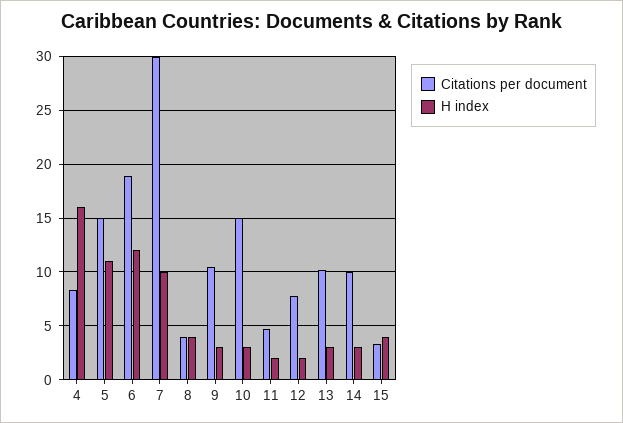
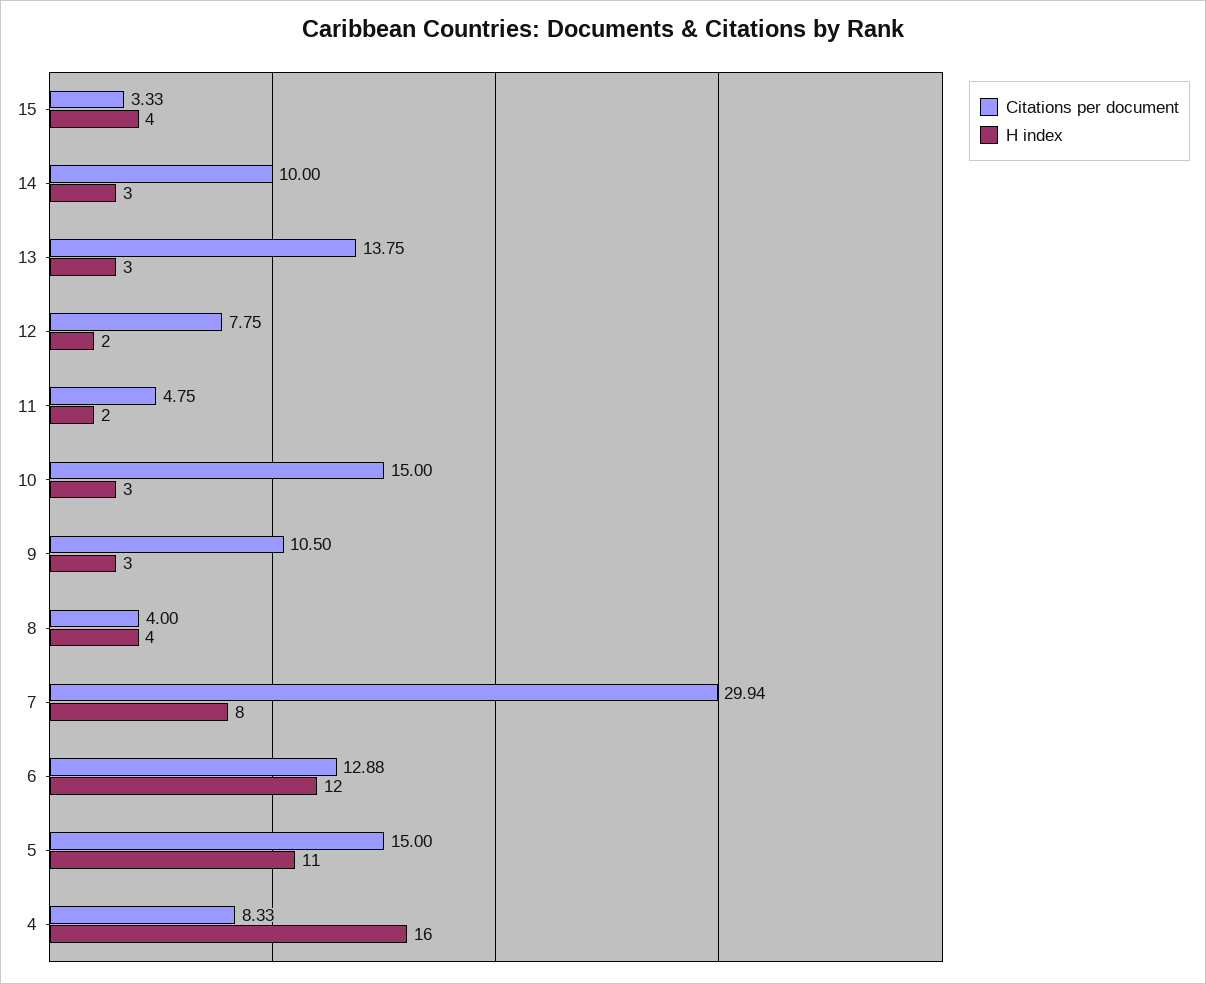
Citations per document, 6: 19 -> 12.88
H index, 7: 10 -> 8
Citations per document, 13: 10 -> 13.75

